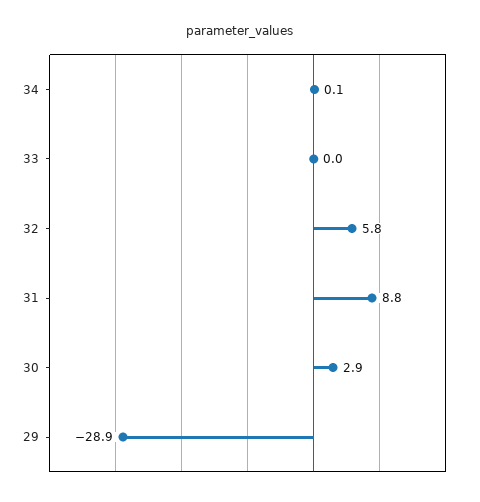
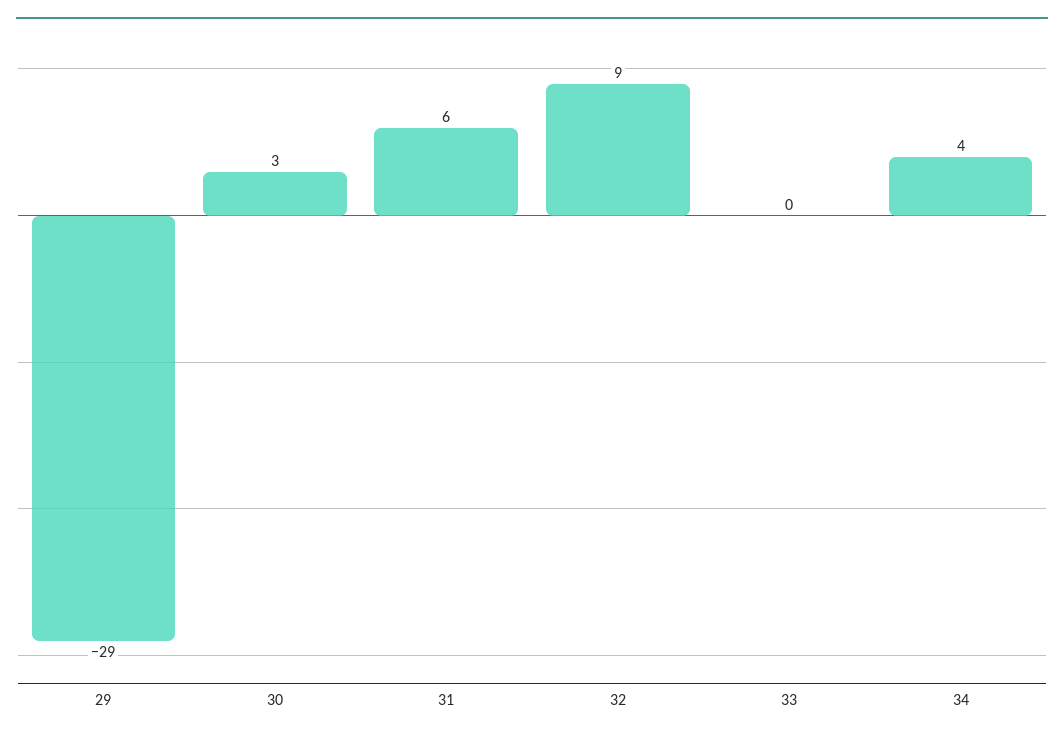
34: 0.1 -> 4
32: 5.8 -> 9
31: 8.8 -> 6

